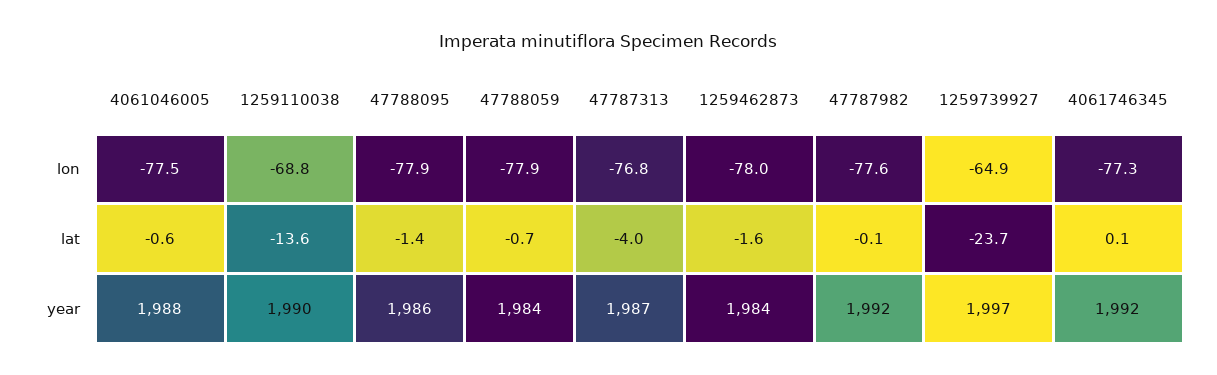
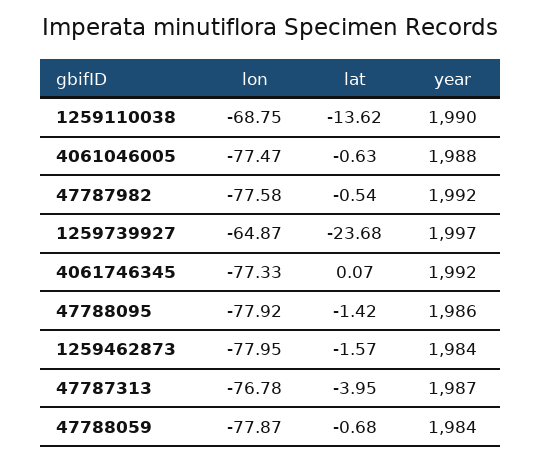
47787982, lat: -0.1 -> -0.54

